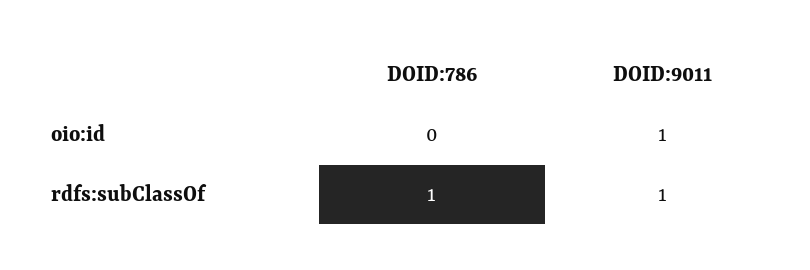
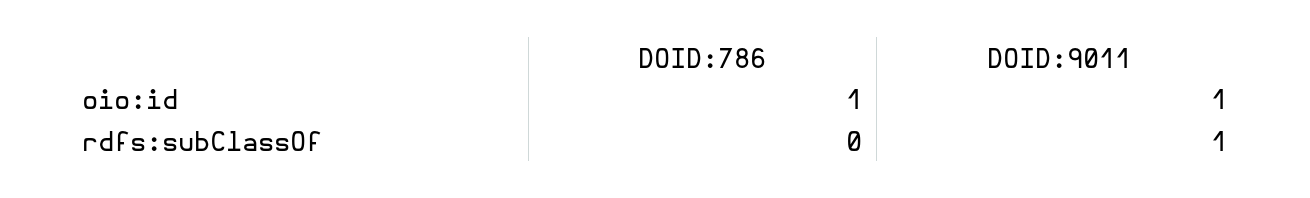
DOID:786, oio:id: 0 -> 1
DOID:786, rdfs:subClassOf: 1 -> 0

